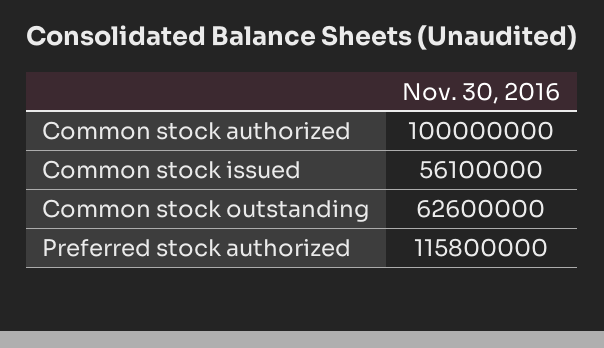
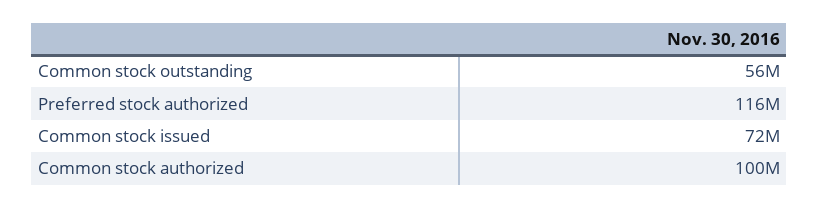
Common stock issued: 56100000 -> 72000000
Common stock outstanding: 62600000 -> 56000000

